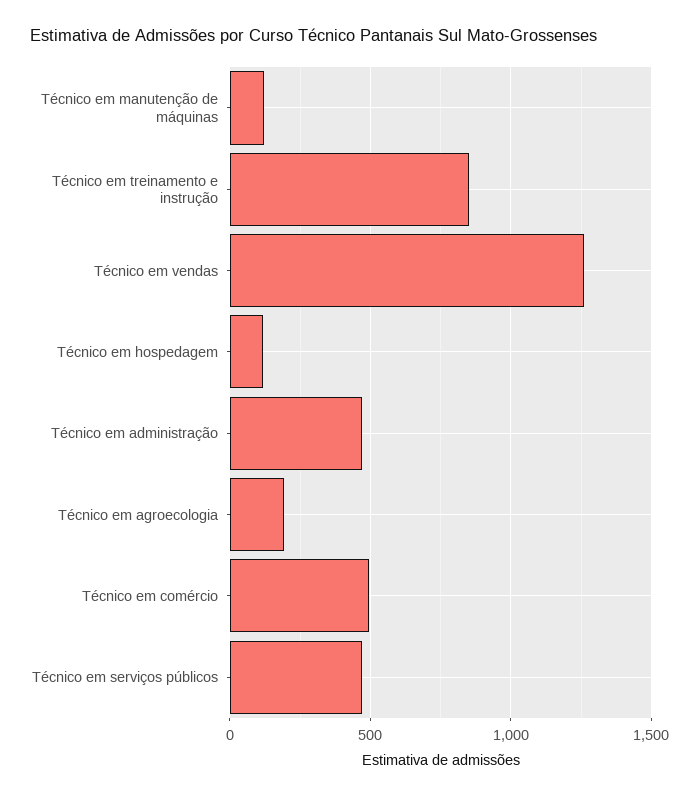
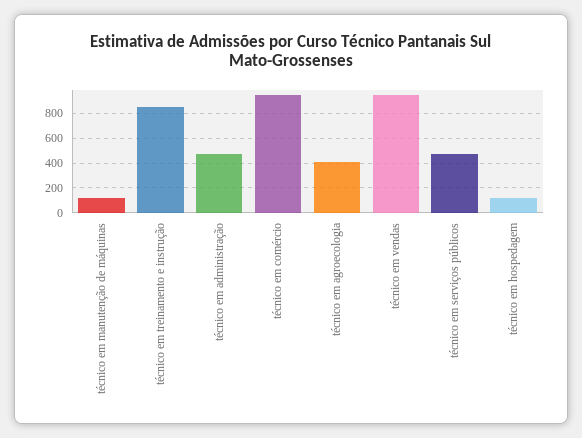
Técnico em vendas: 1250 -> 950
Técnico em agroecologia: 200 -> 400
Técnico em comércio: 500 -> 950

